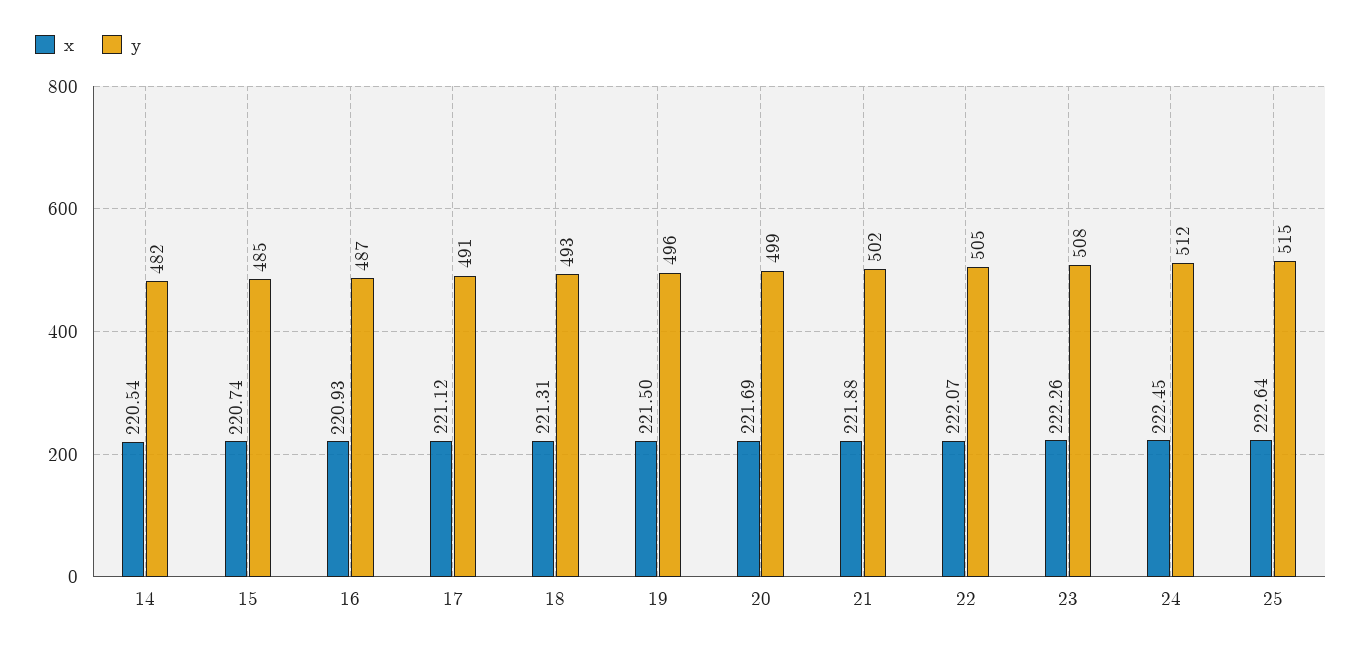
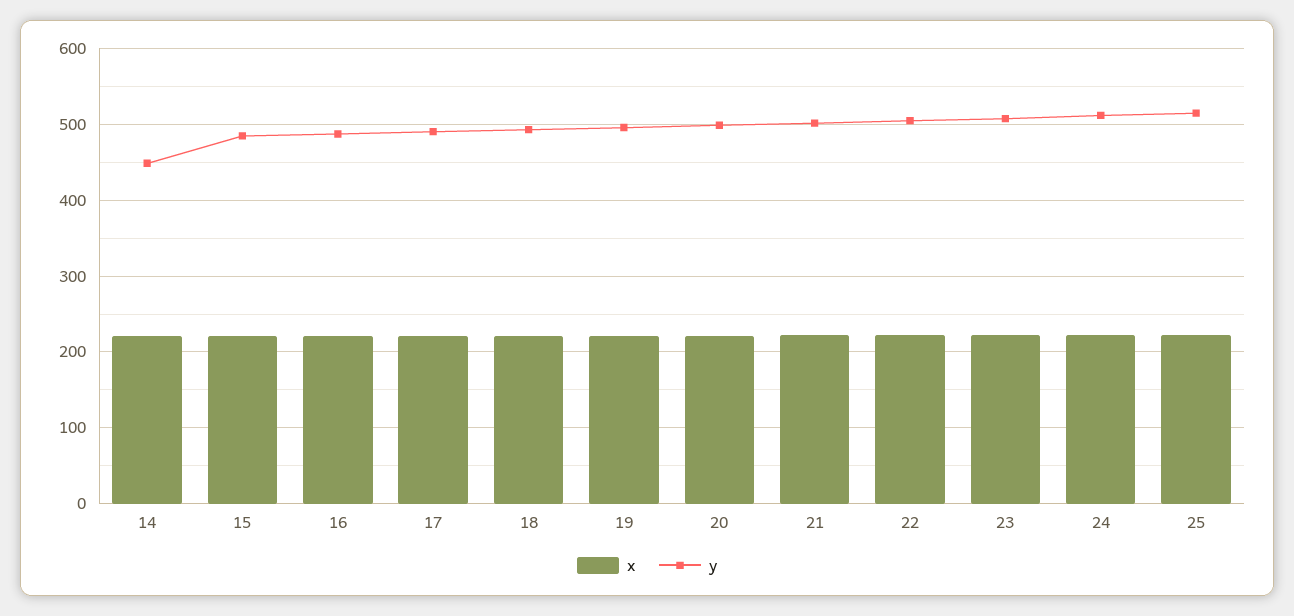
y, 14: 482 -> 450

